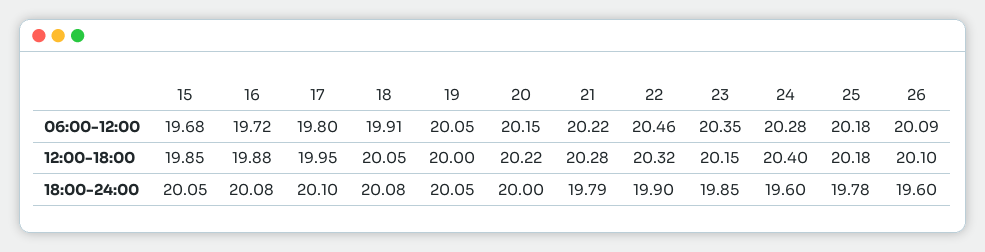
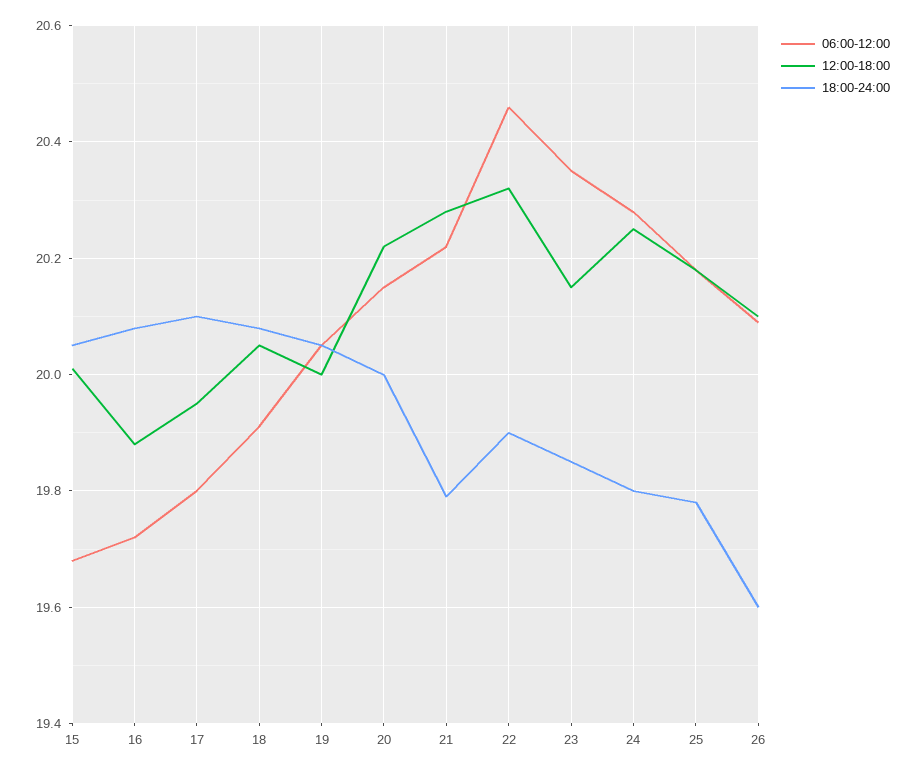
12:00-18:00, 15: 19.85 -> 20
12:00-18:00, 24: 20.4 -> 20.25
18:00-24:00, 24: 19.6 -> 19.8

